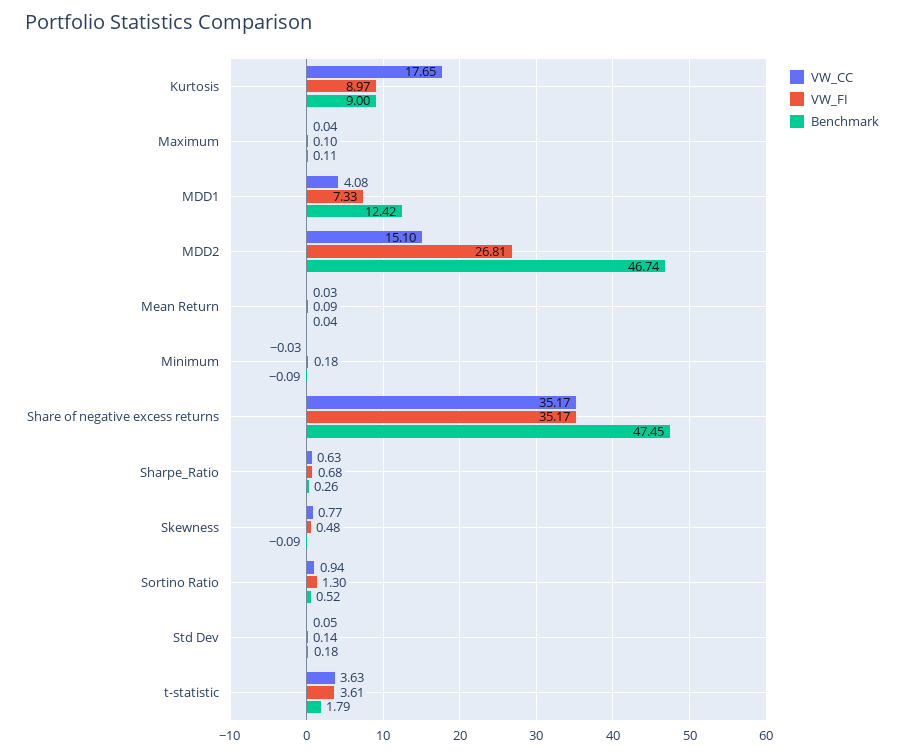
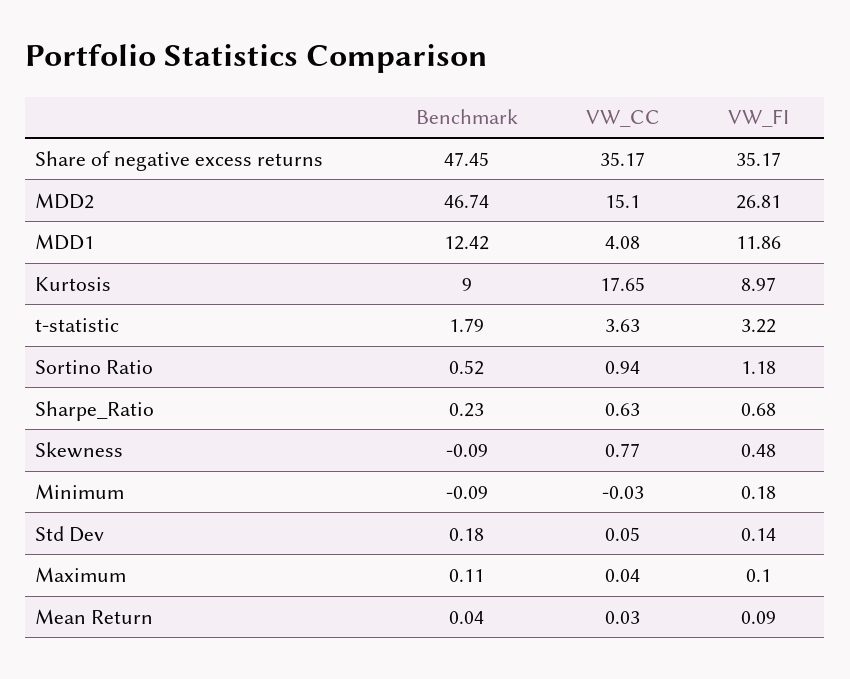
VW_FI, MDD1: 7.33 -> 11.86
Benchmark, Sharpe_Ratio: 0.26 -> 0.23
VW_FI, Sortino Ratio: 1.3 -> 1.18
VW_FI, t-statistic: 3.61 -> 3.22

